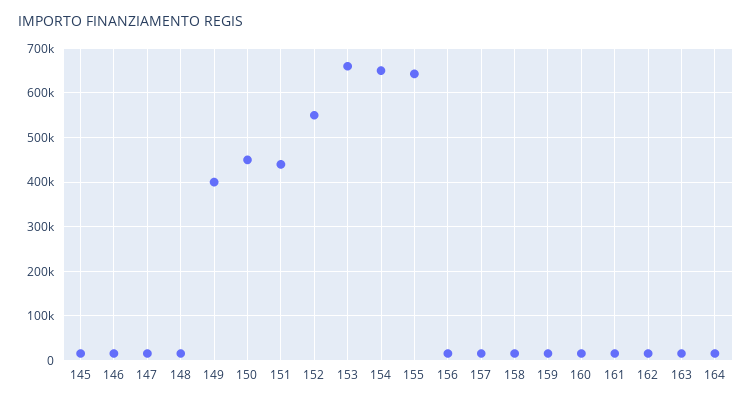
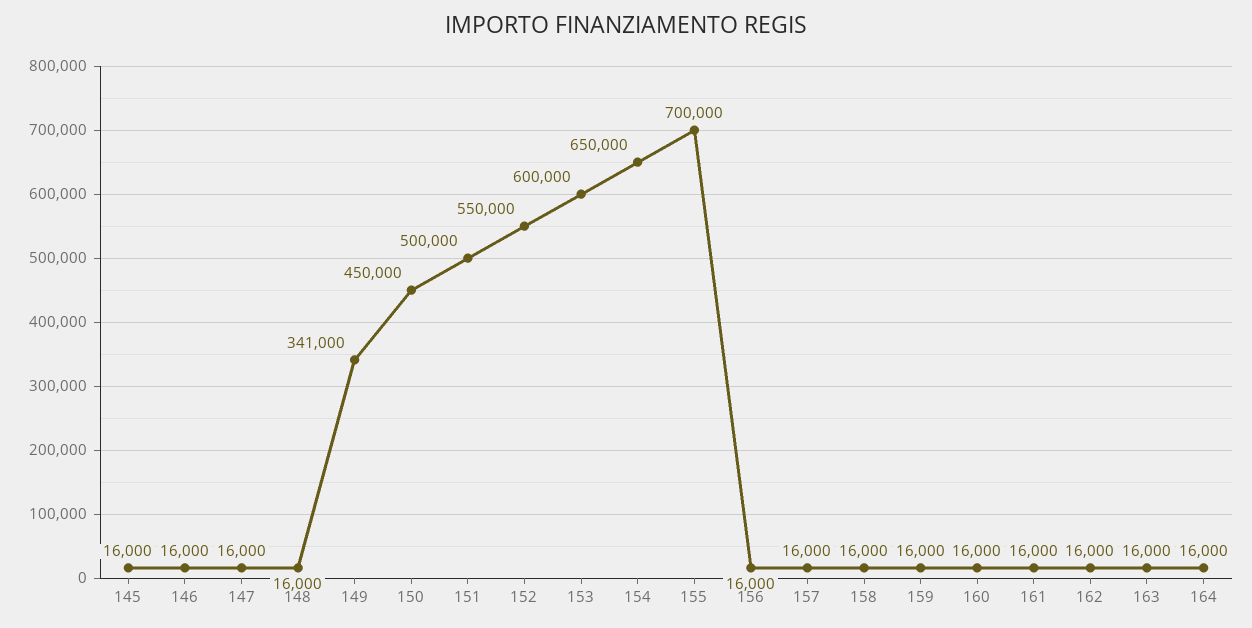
149: 400000 -> 341000
151: 440000 -> 500000
153: 660000 -> 600000
155: 640000 -> 700000

